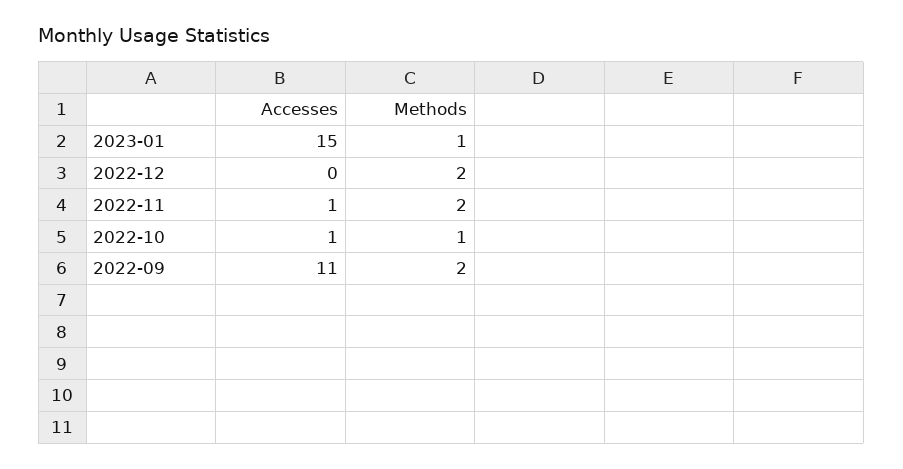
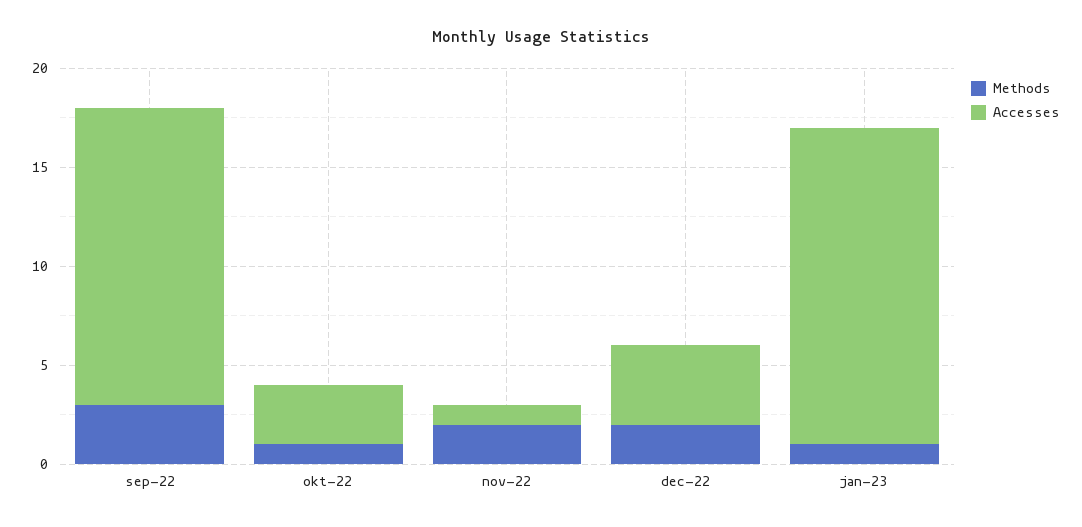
Accesses, 2023-01: 15 -> 16
Accesses, 2022-12: 0 -> 4
Accesses, 2022-10: 1 -> 3
Accesses, 2022-09: 11 -> 15
Methods, 2022-09: 2 -> 3

